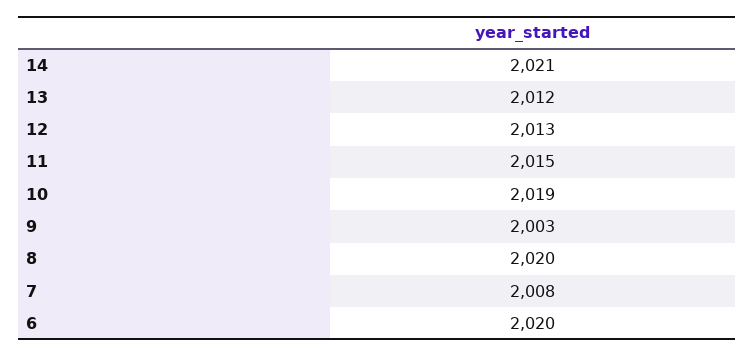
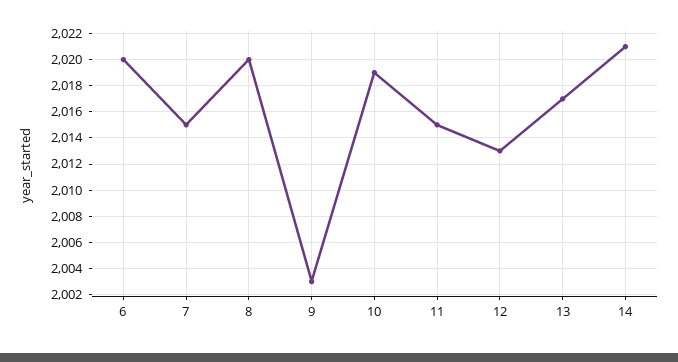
13: 2012 -> 2017
7: 2008 -> 2015

